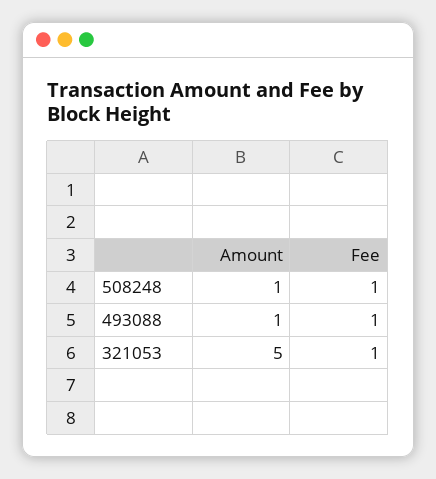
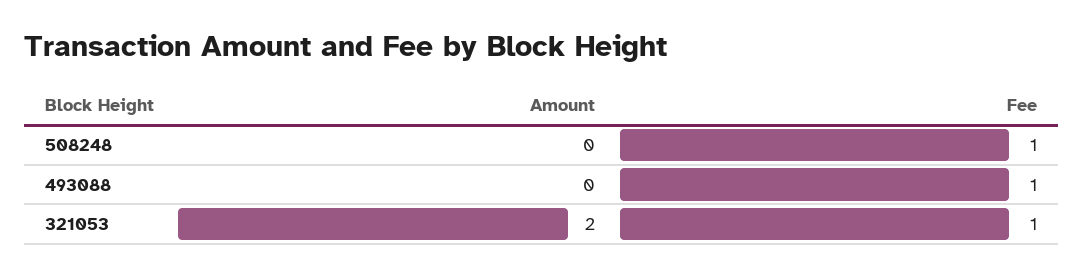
Amount, 508248: 1 -> 0
Amount, 493088: 1 -> 0
Amount, 321053: 5 -> 2

